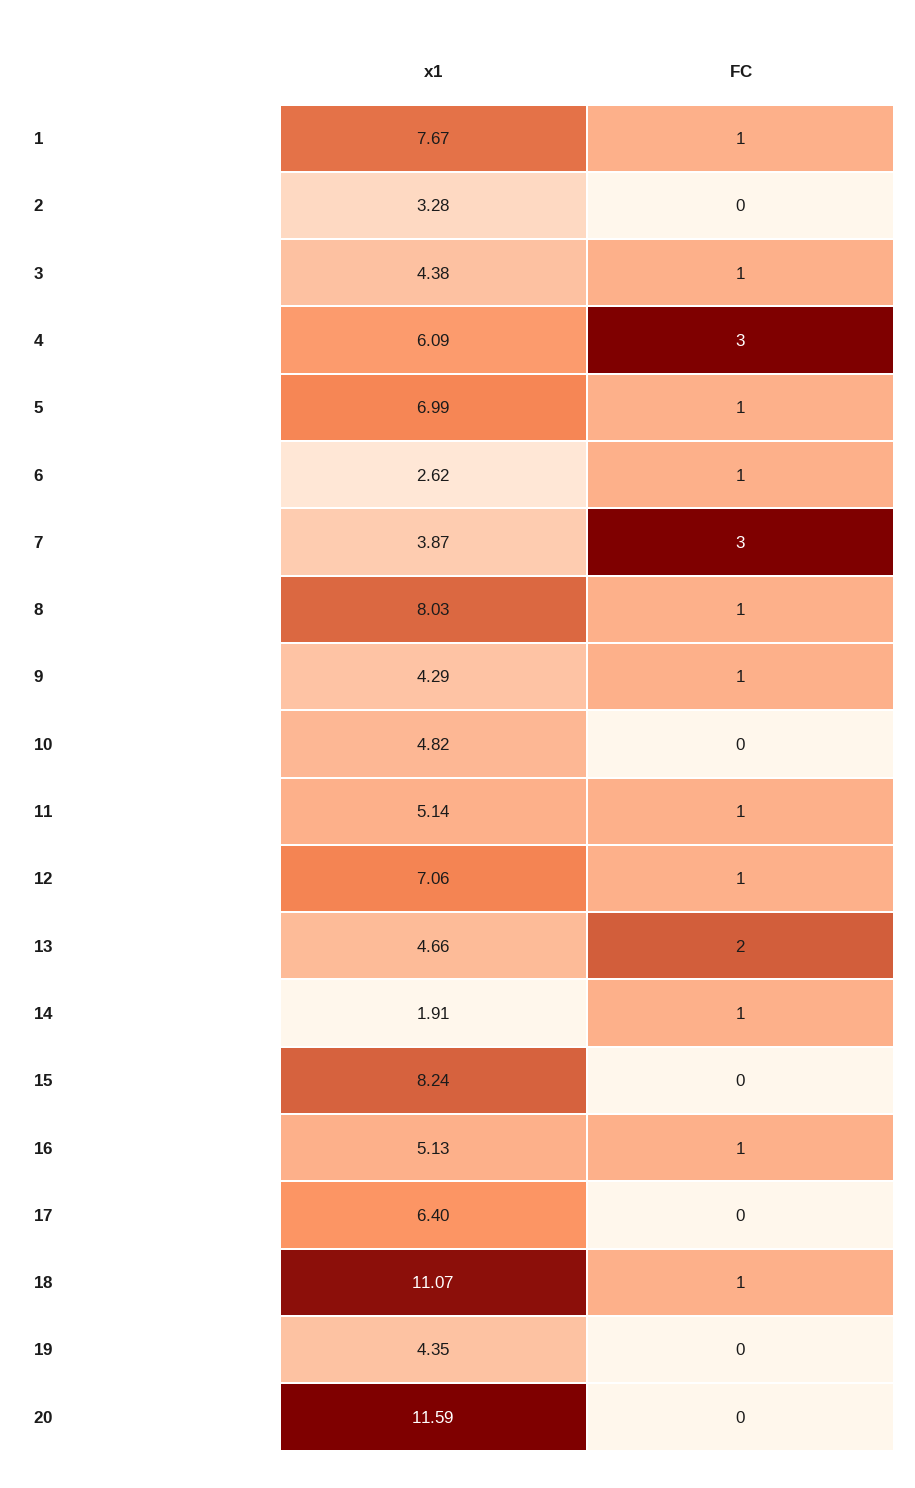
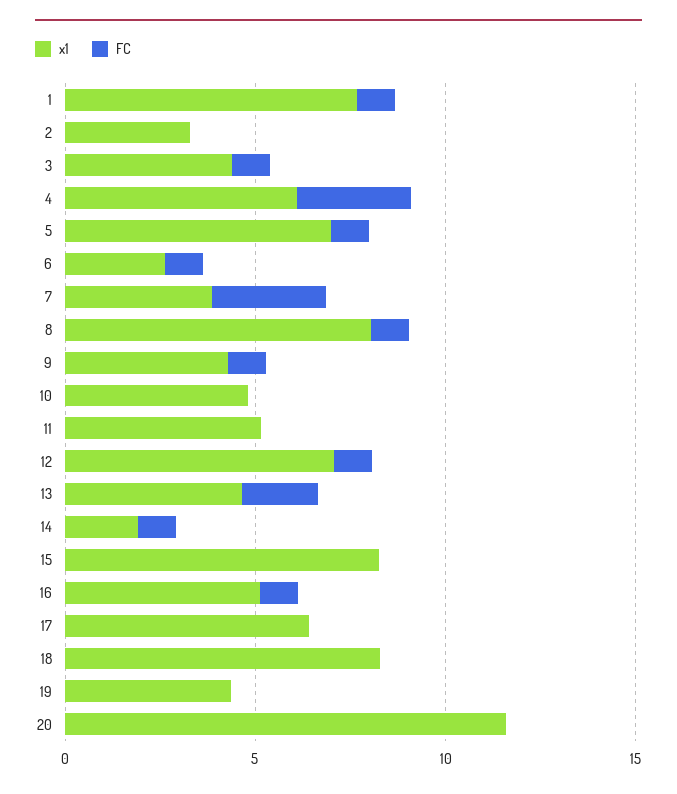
FC, 11: 1 -> 0
x1, 18: 11.07 -> 8
FC, 18: 1 -> 0

